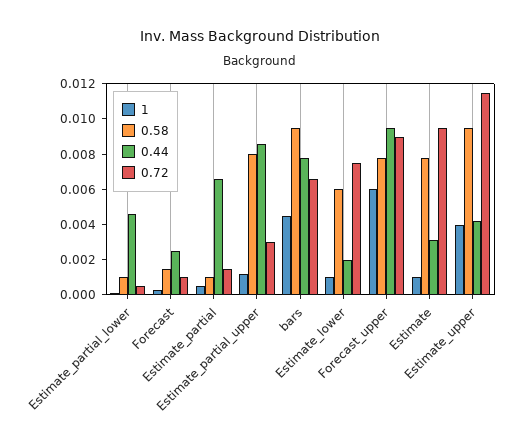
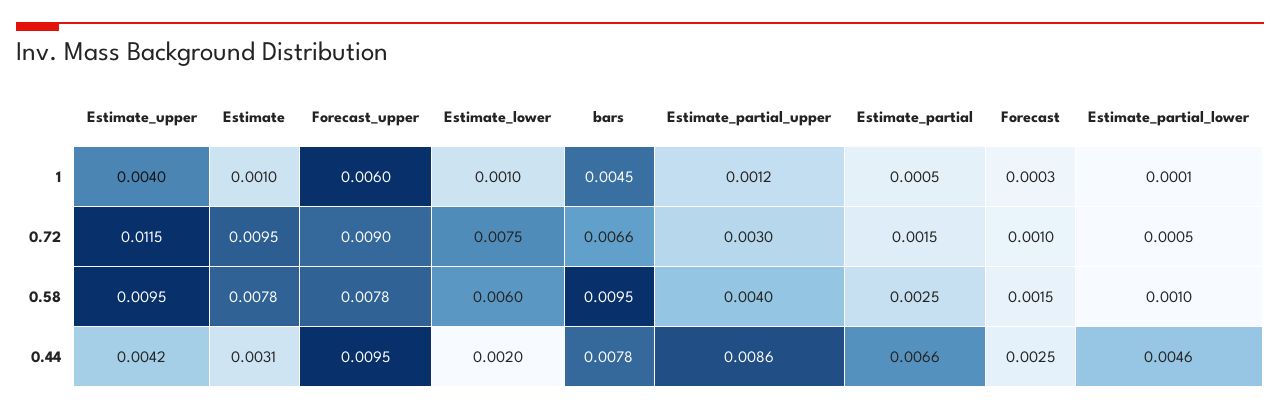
0.58, Estimate_partial: 0.001 -> 0.0025
0.58, Estimate_partial_upper: 0.008 -> 0.004

